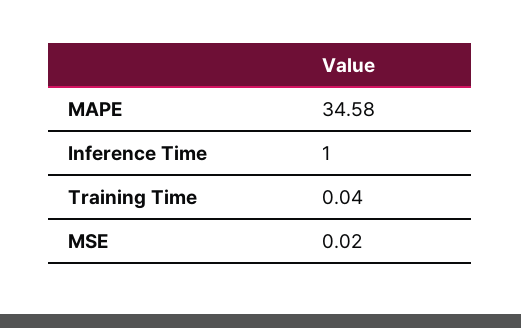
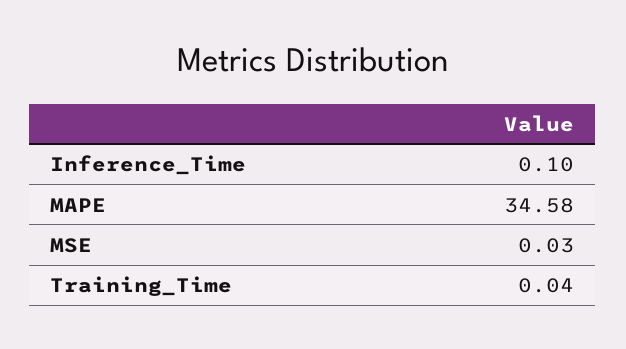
Inference Time: 1 -> 0.1
MSE: 0.02 -> 0.03

